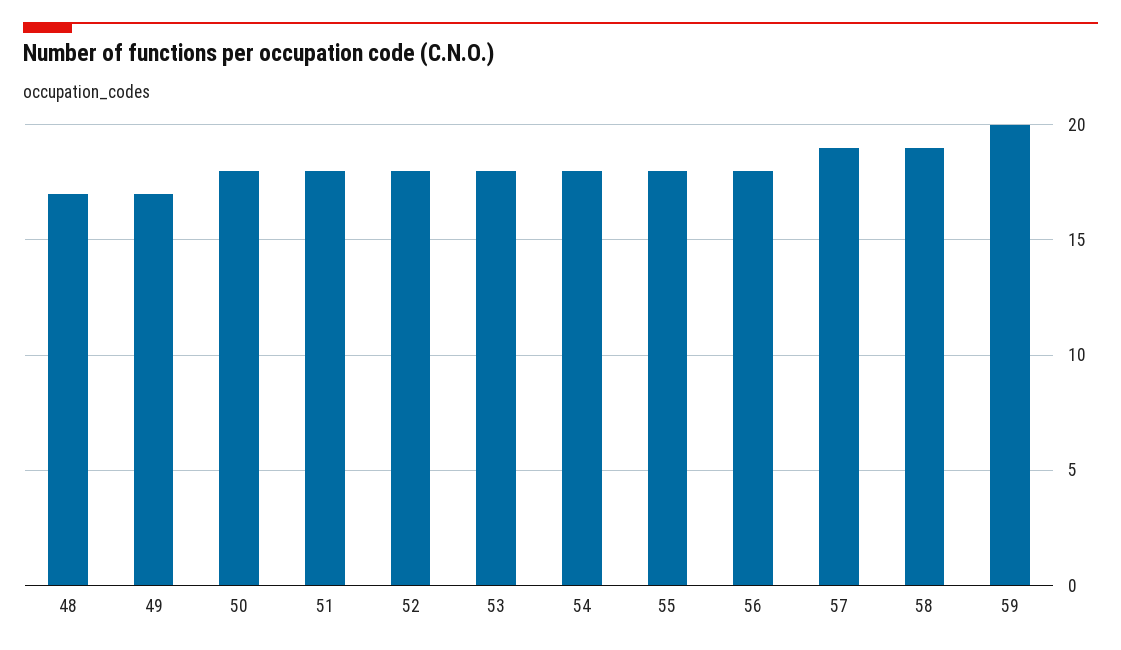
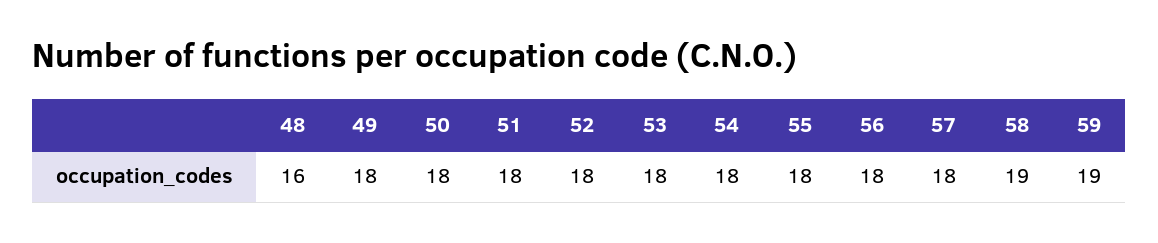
48: 17 -> 16
49: 17 -> 18
57: 19 -> 18
59: 20 -> 19

